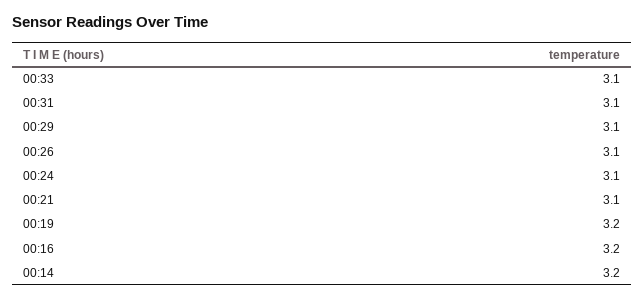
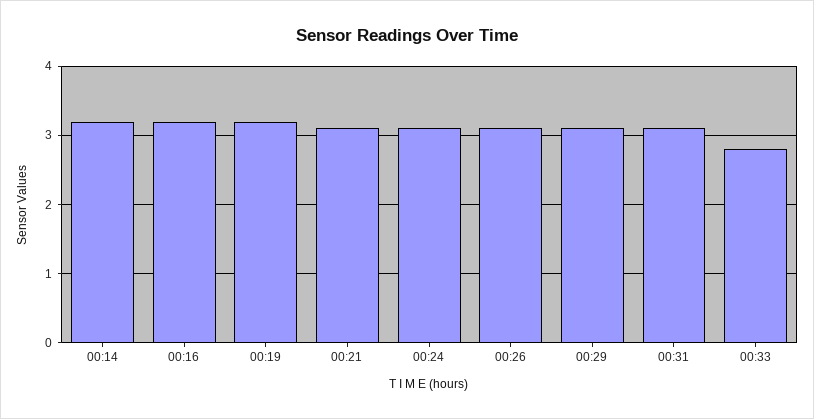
00:33: 3.1 -> 2.8

